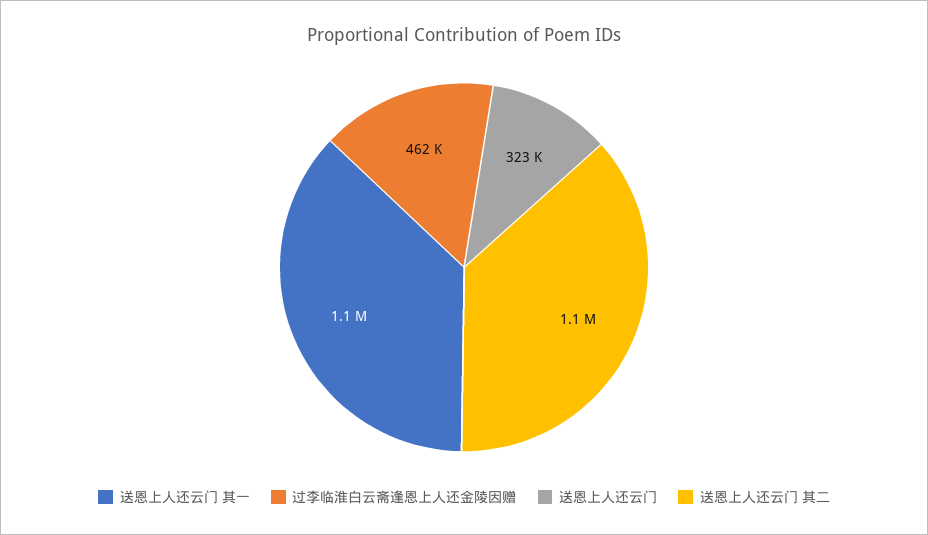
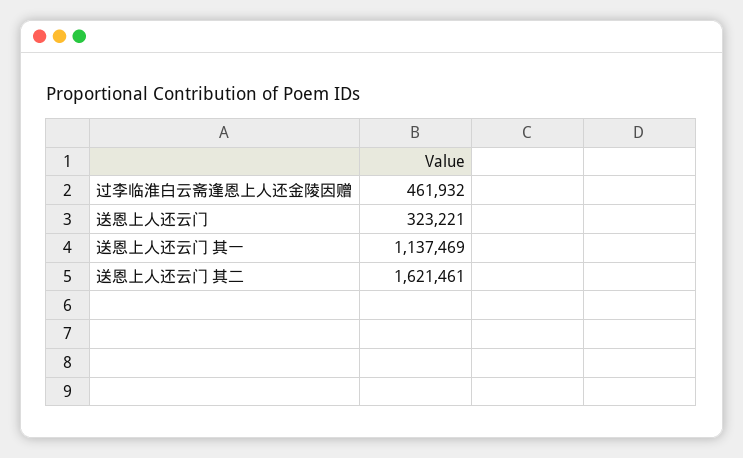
送恩上人还云门 其二: 1100000 -> 1621461

